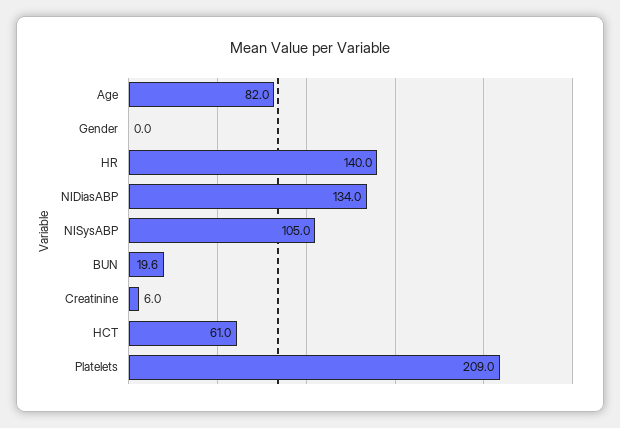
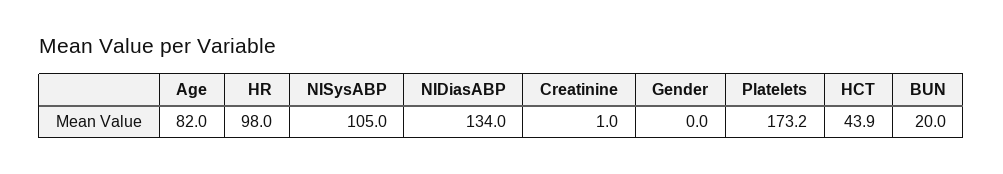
HR: 140 -> 98
BUN: 19.6 -> 20
Creatinine: 6 -> 1
HCT: 61 -> 43.9
Platelets: 209 -> 173.2

